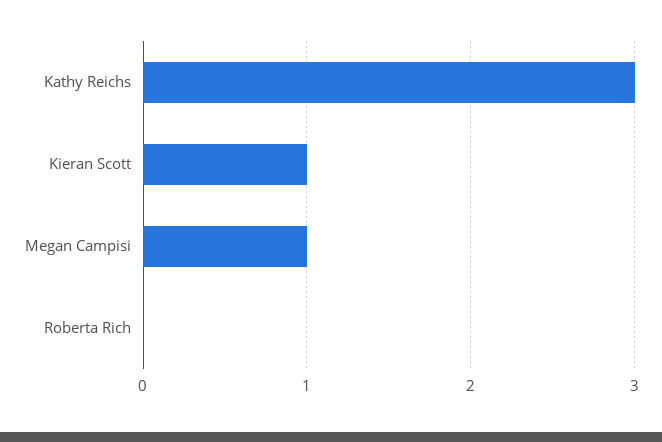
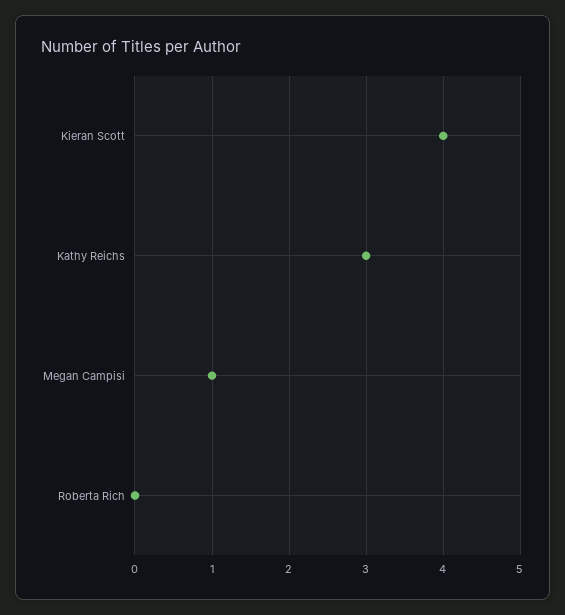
Kieran Scott: 1 -> 4

